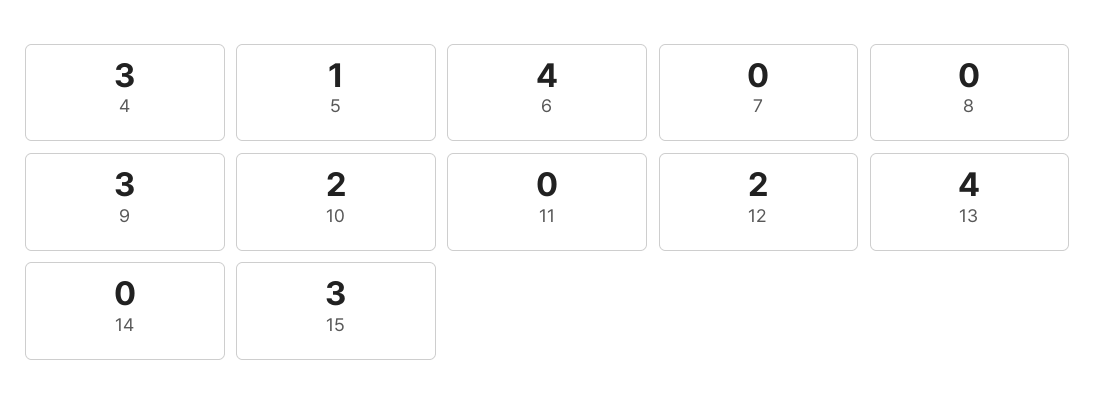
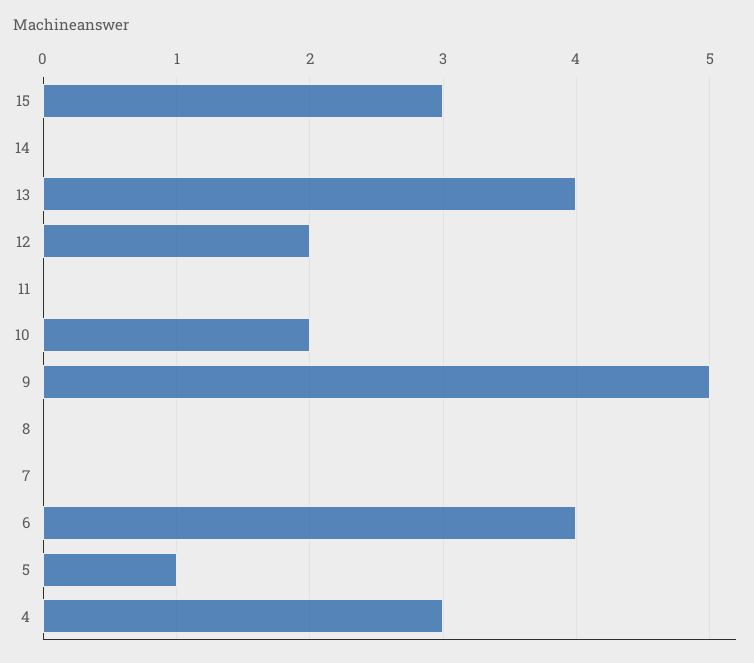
9: 3 -> 5

